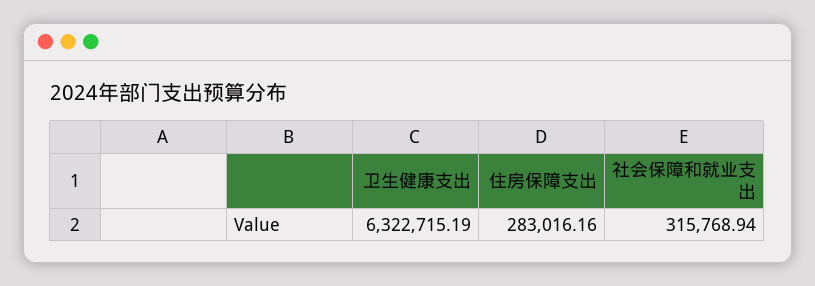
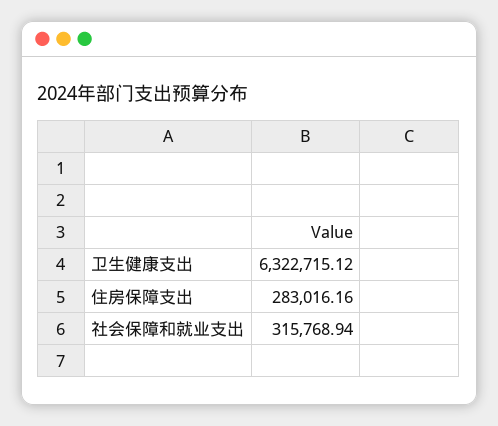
卫生健康支出: 6322715.19 -> 6322715.12

